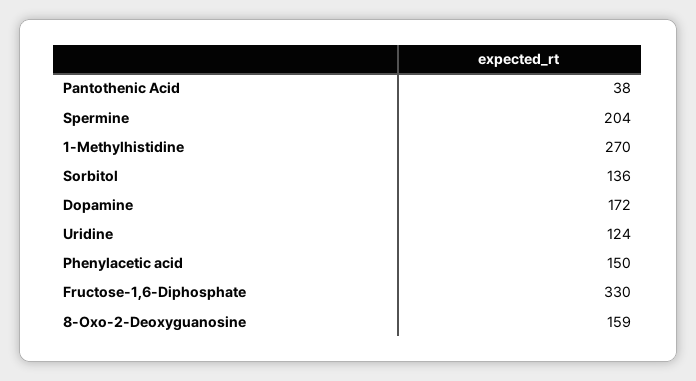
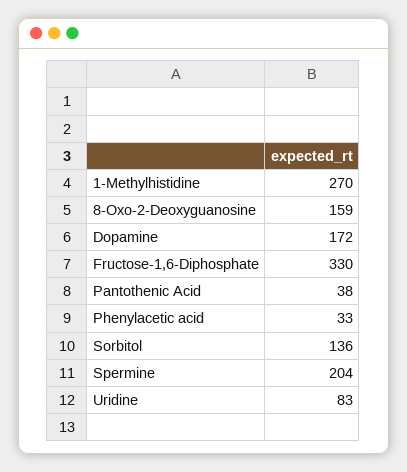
Uridine: 124 -> 83
Phenylacetic acid: 150 -> 33

